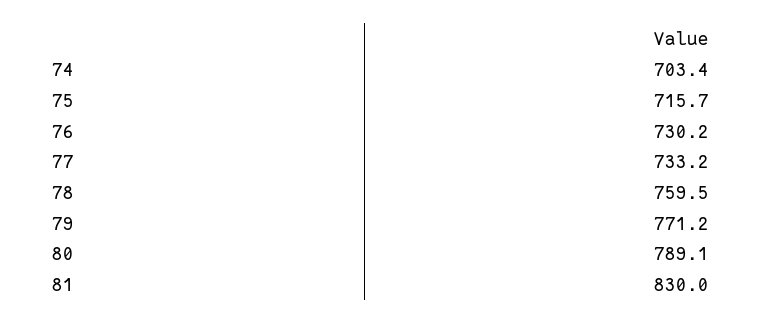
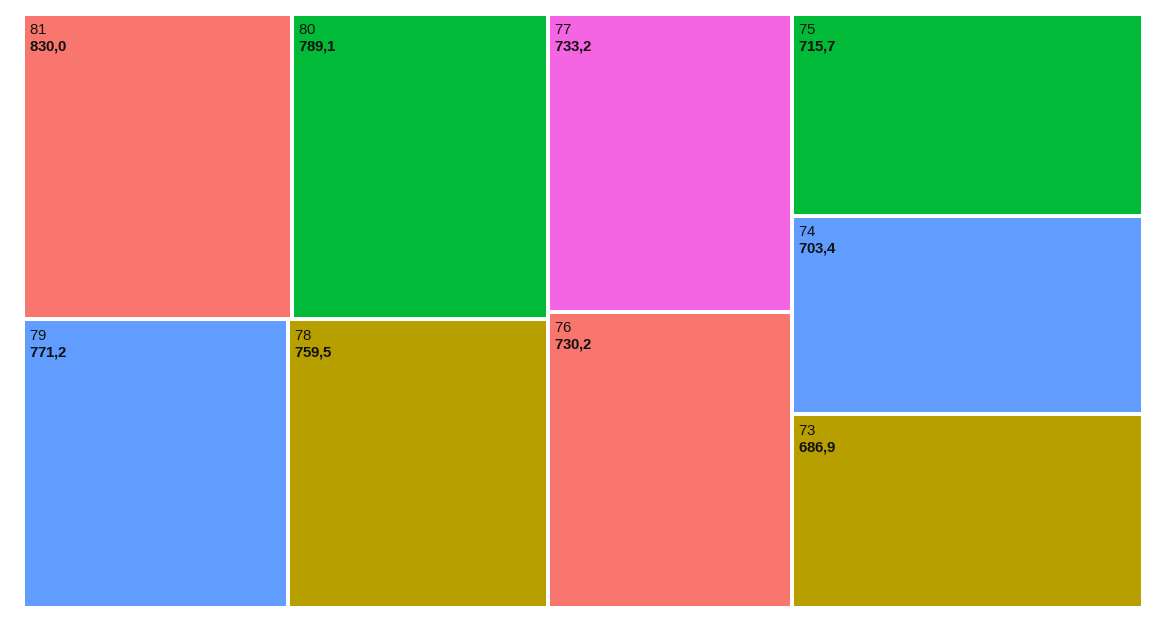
73: none -> 686.9

